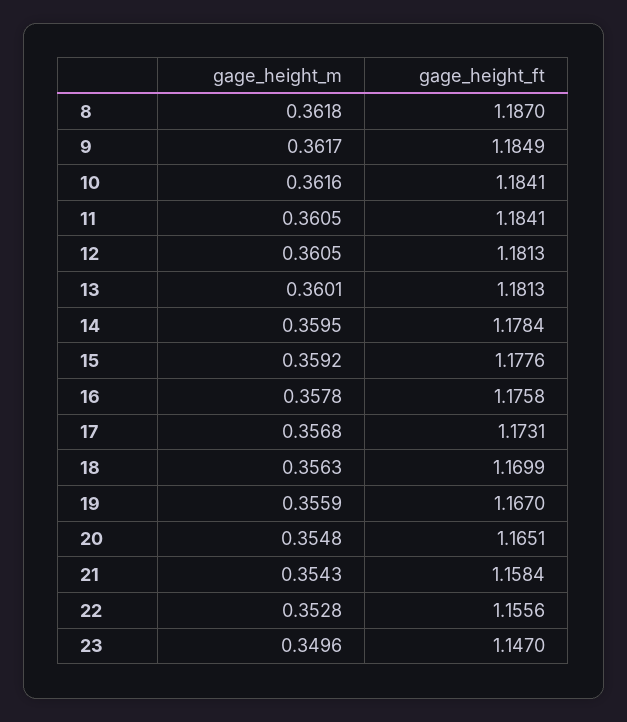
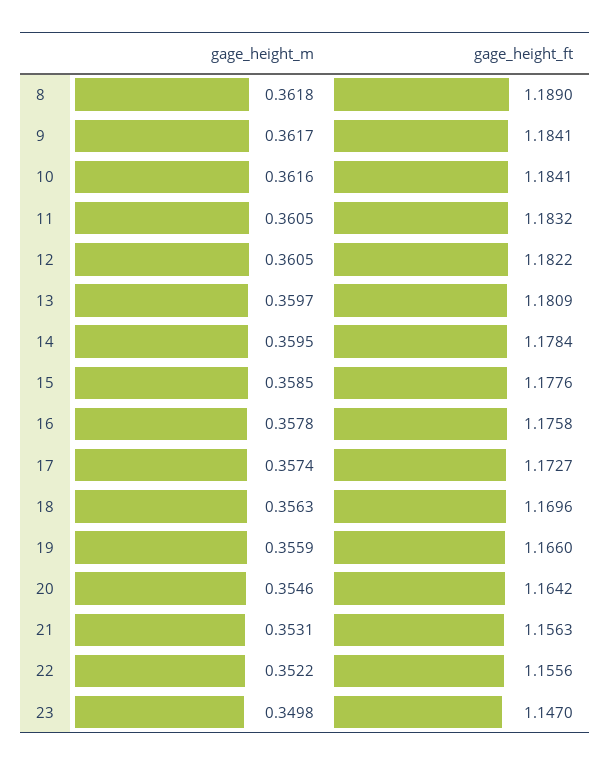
gage_height_ft, 8: 1.187 -> 1.189
gage_height_ft, 9: 1.1849 -> 1.1841
gage_height_ft, 11: 1.1841 -> 1.1832
gage_height_ft, 12: 1.1813 -> 1.1822
gage_height_m, 13: 0.3601 -> 0.3597
gage_height_ft, 13: 1.1813 -> 1.1809
gage_height_m, 15: 0.3592 -> 0.3585
gage_height_m, 17: 0.3568 -> 0.3574
gage_height_ft, 17: 1.1731 -> 1.1727
gage_height_ft, 18: 1.1699 -> 1.1696
gage_height_ft, 19: 1.167 -> 1.166
gage_height_m, 20: 0.3548 -> 0.3546
gage_height_ft, 20: 1.1651 -> 1.1642
gage_height_m, 21: 0.3543 -> 0.3531
gage_height_ft, 21: 1.1584 -> 1.1563
gage_height_m, 22: 0.3528 -> 0.3522
gage_height_m, 23: 0.3496 -> 0.3498

